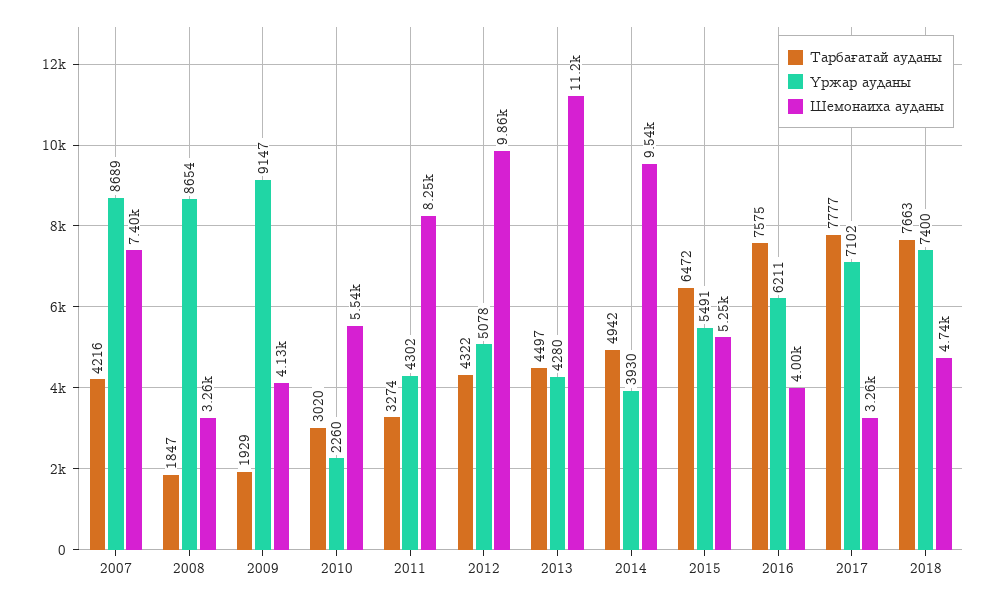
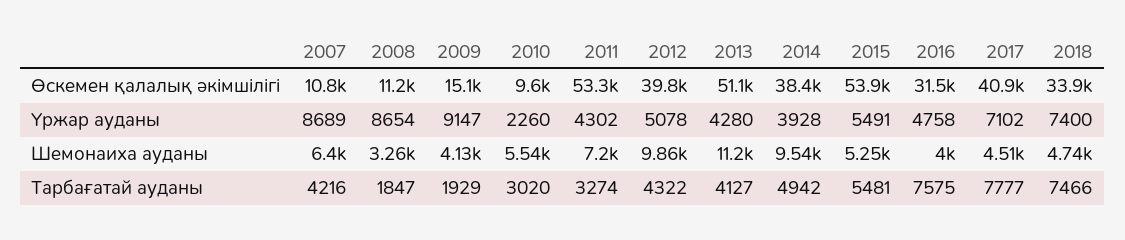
Шемонаиха ауданы, 2007: 7400 -> 6400
Шемонаиха ауданы, 2011: 8250 -> 7200
Тарбағатай ауданы, 2013: 4497 -> 4127
Үржар ауданы, 2014: 3930 -> 3928
Тарбағатай ауданы, 2015: 6472 -> 5481
Үржар ауданы, 2016: 6211 -> 4758
Шемонаиха ауданы, 2017: 3260 -> 4510
Тарбағатай ауданы, 2018: 7663 -> 7466
Өскемен қалалық әкімшілігі, 2007: none -> 10800
Өскемен қалалық әкімшілігі, 2008: none -> 11200
Өскемен қалалық әкімшілігі, 2009: none -> 15100
Өскемен қалалық әкімшілігі, 2010: none -> 9600
Өскемен қалалық әкімшілігі, 2011: none -> 53300
Өскемен қалалық әкімшілігі, 2012: none -> 39800
Өскемен қалалық әкімшілігі, 2013: none -> 51100
Өскемен қалалық әкімшілігі, 2014: none -> 38400
Өскемен қалалық әкімшілігі, 2015: none -> 53900
Өскемен қалалық әкімшілігі, 2016: none -> 31500
Өскемен қалалық әкімшілігі, 2017: none -> 40900
Өскемен қалалық әкімшілігі, 2018: none -> 33900

